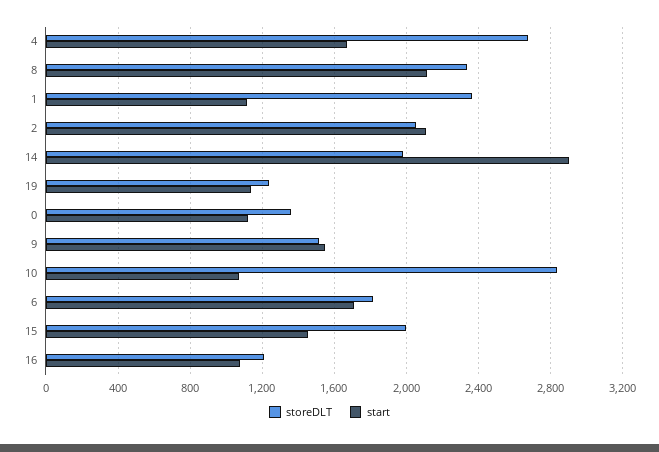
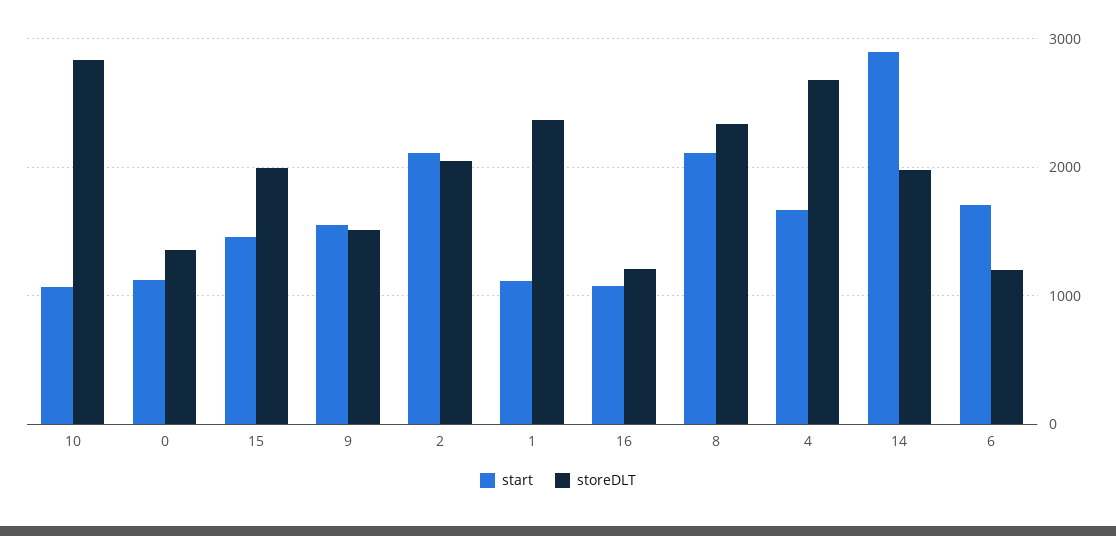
storeDLT, 19: 1250 -> none
start, 19: 1150 -> none
storeDLT, 6: 1800 -> 1200

